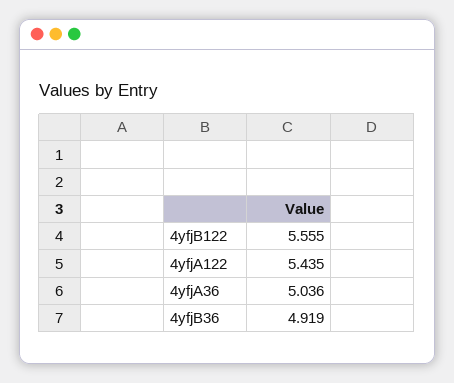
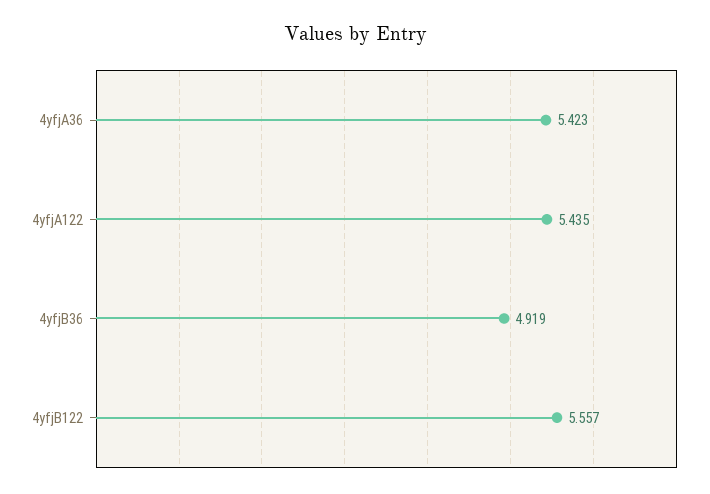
4yfjB122: 5.555 -> 5.557
4yfjA36: 5.036 -> 5.423

